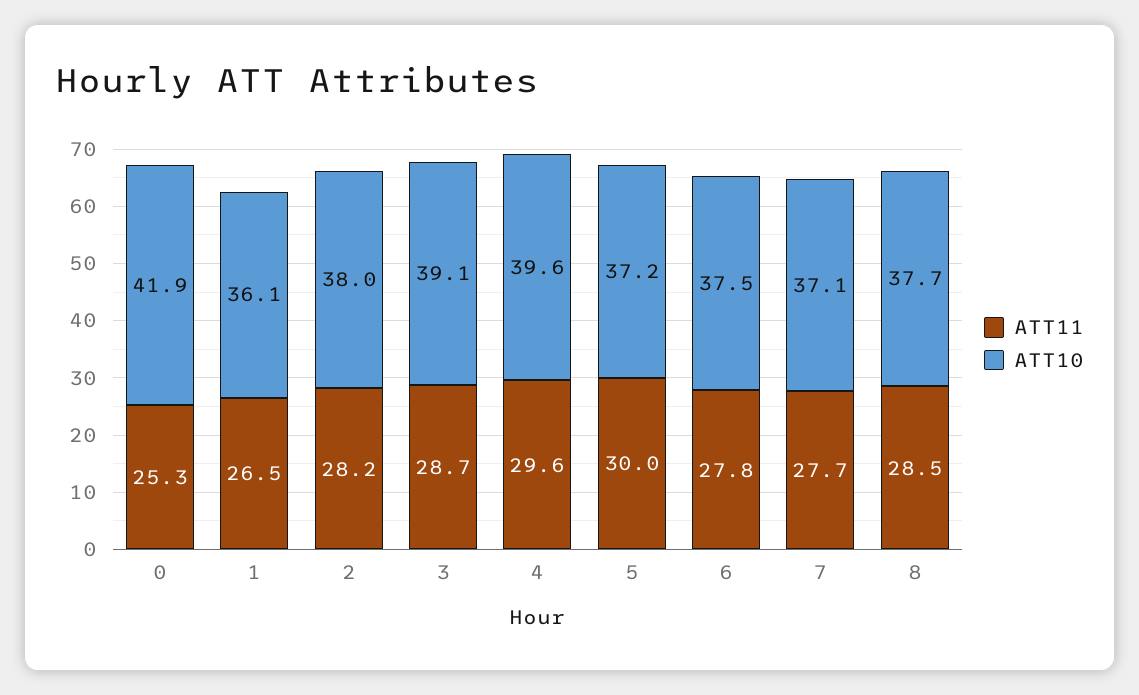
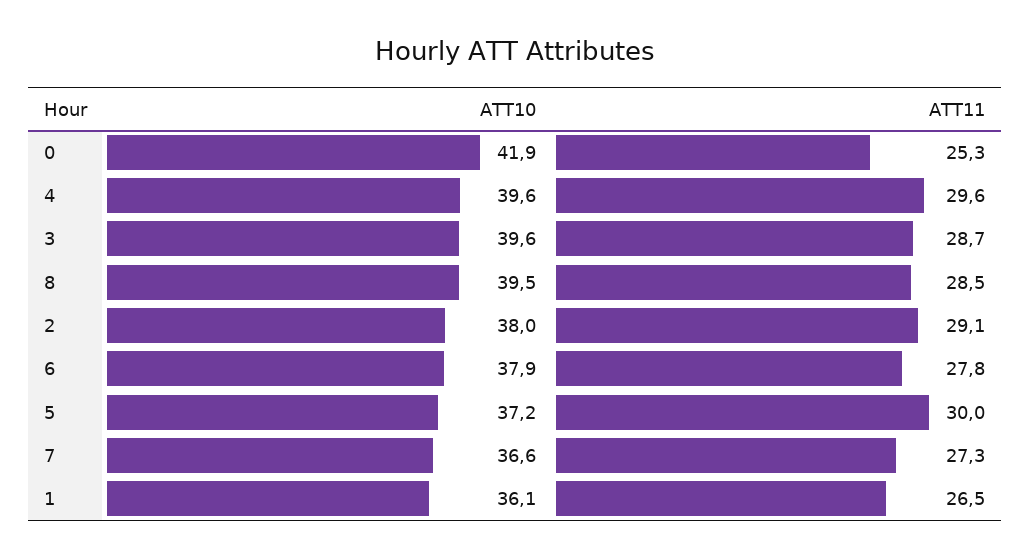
ATT11, 2: 28.2 -> 29.1
ATT10, 3: 39.1 -> 39.6
ATT10, 6: 37.5 -> 37.9
ATT11, 7: 27.7 -> 27.3
ATT10, 7: 37.1 -> 36.6
ATT10, 8: 37.7 -> 39.5

